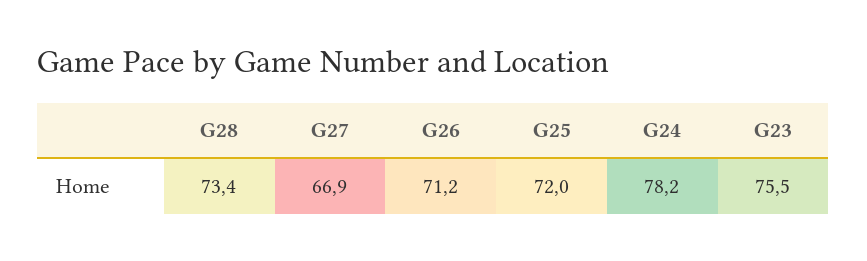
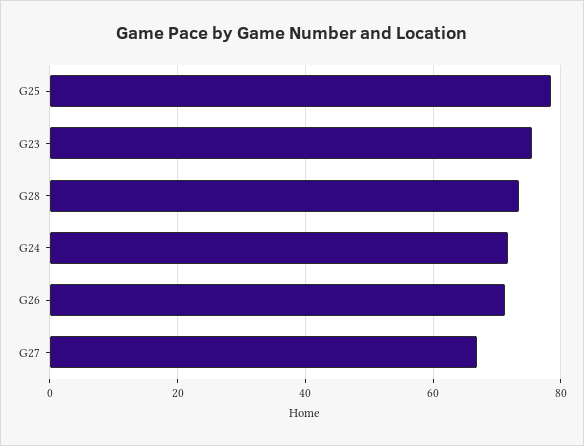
G25: 72 -> 78
G24: 78.2 -> 72

